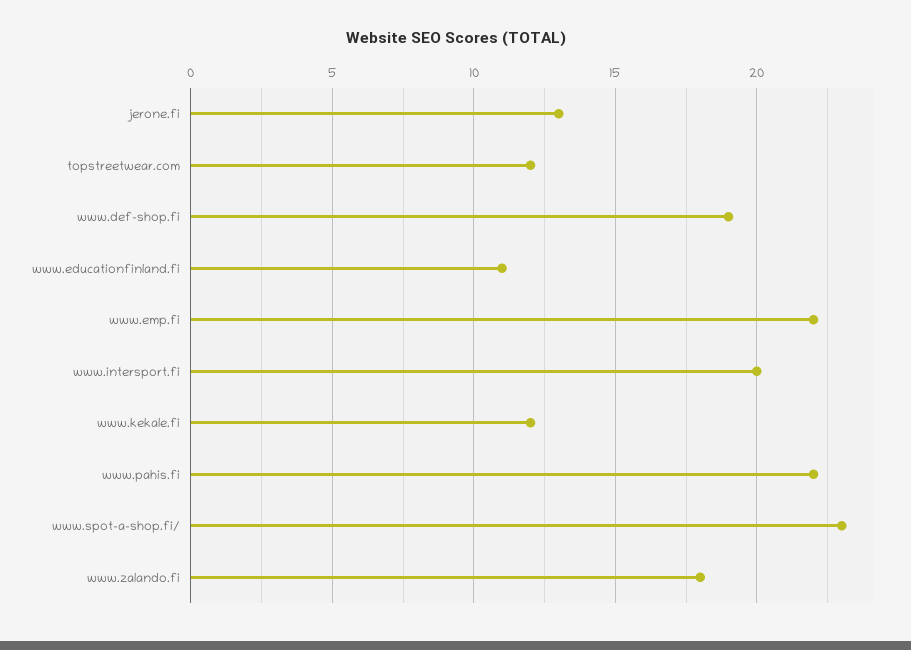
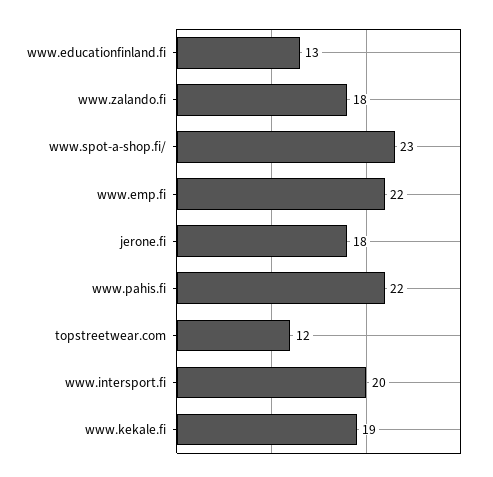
jerone.fi: 13 -> 18
www.def-shop.fi: 19 -> none
www.educationfinland.fi: 11 -> 13
www.kekale.fi: 12 -> 19

